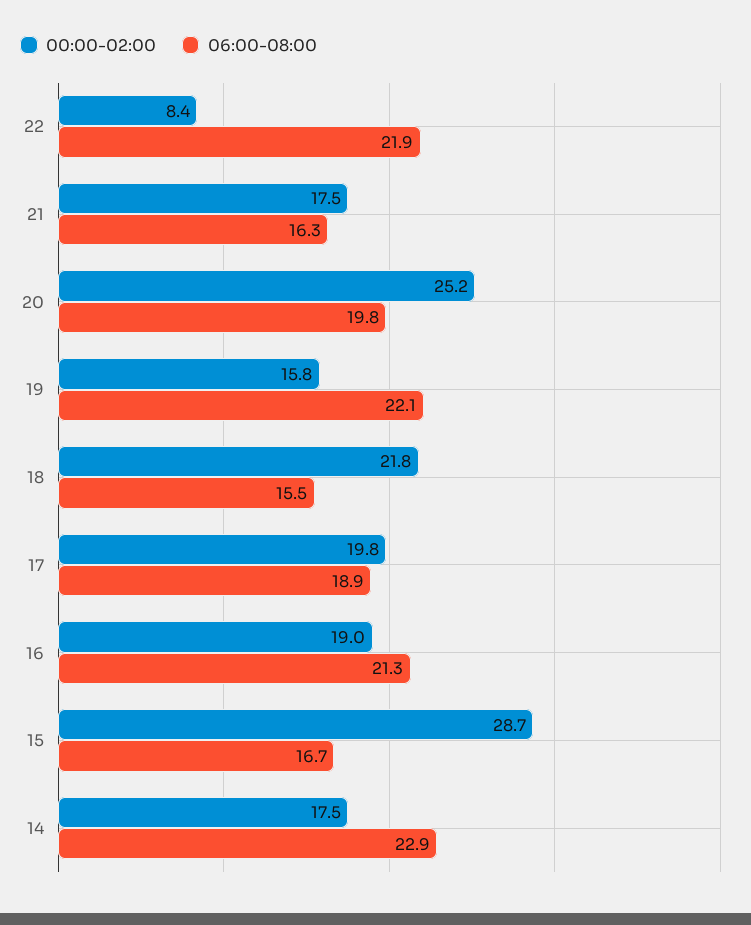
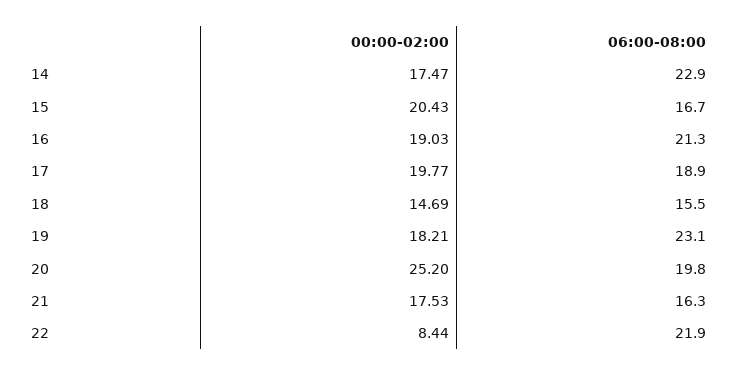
00:00-02:00, 19: 15.8 -> 18.21
06:00-08:00, 19: 22.1 -> 23.1
00:00-02:00, 18: 21.8 -> 14.69
00:00-02:00, 15: 28.7 -> 20.43

